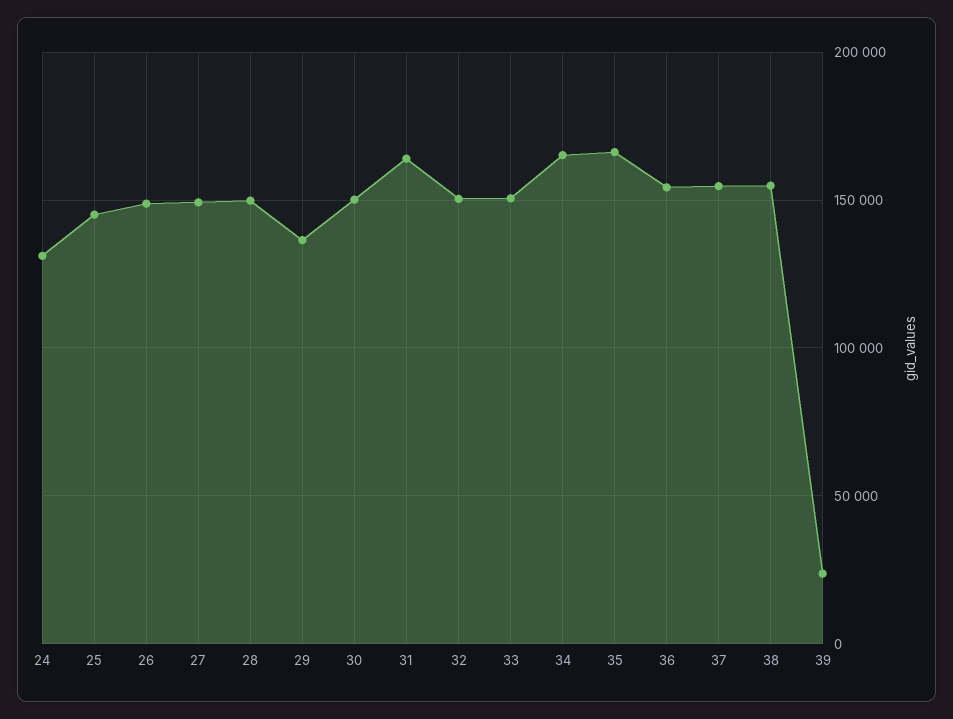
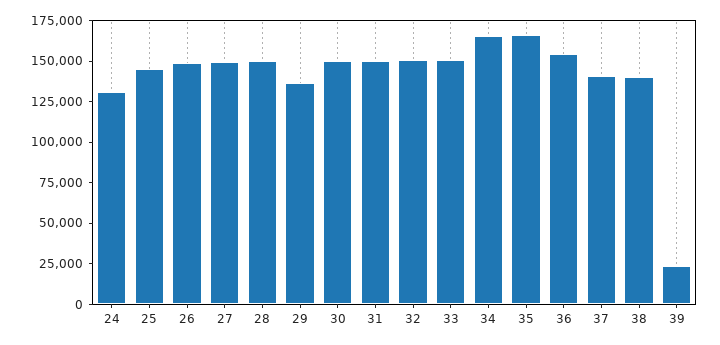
31: 165000 -> 150000
37: 155000 -> 140000
38: 155000 -> 140000

